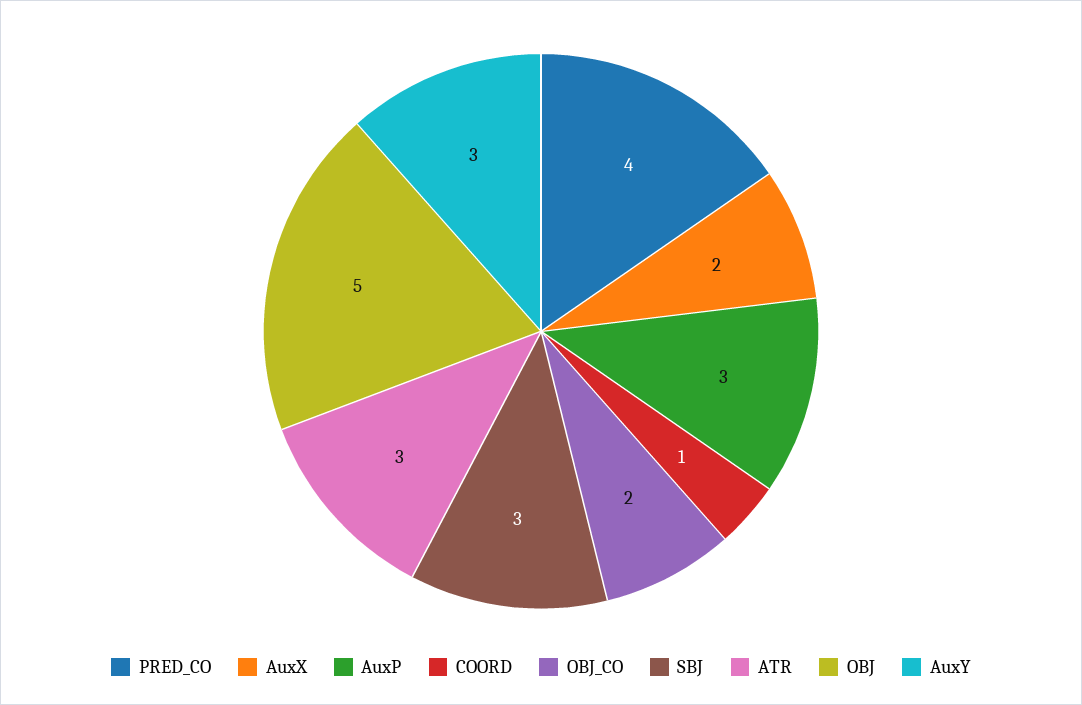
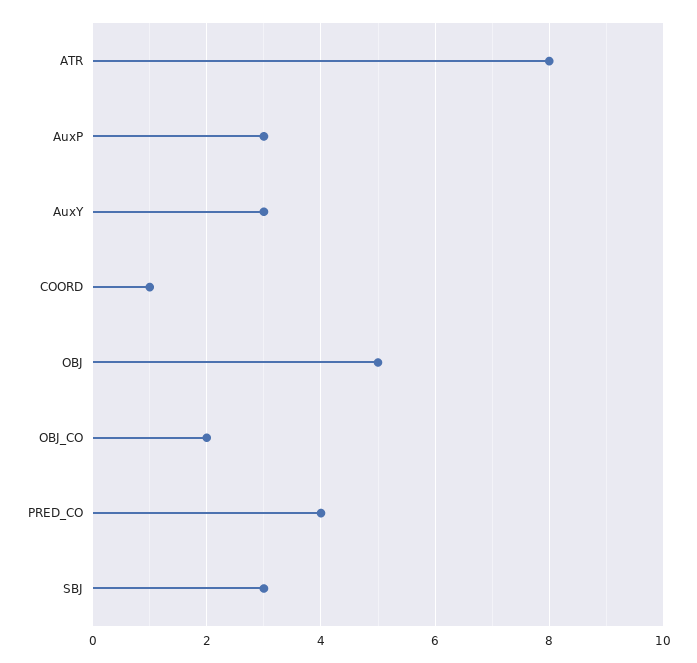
AuxX: 2 -> none
ATR: 3 -> 8

